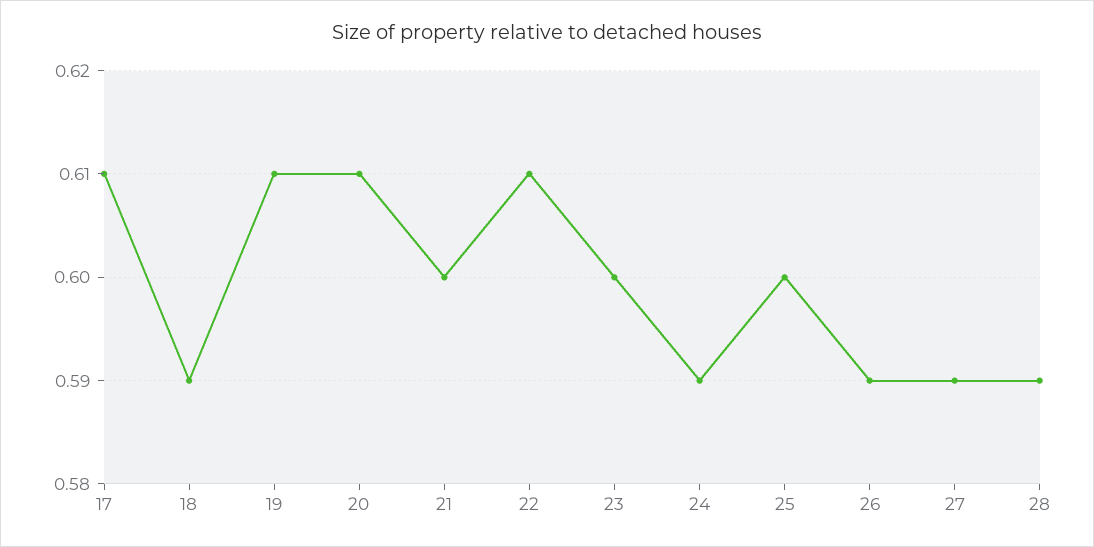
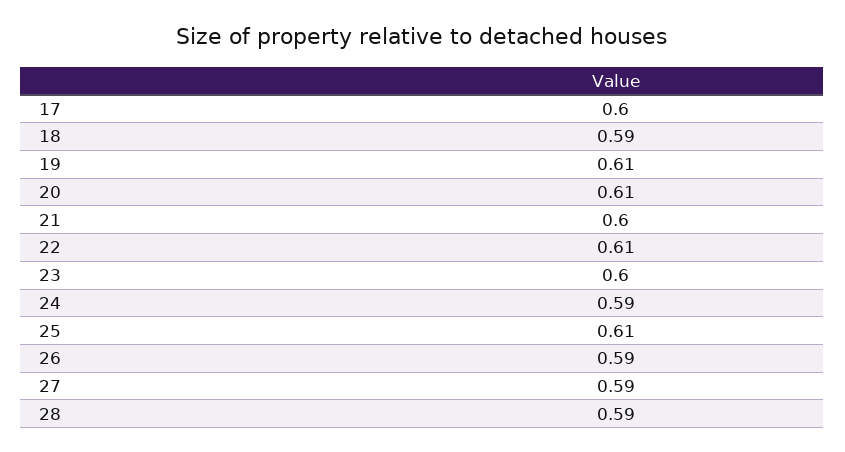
17: 0.61 -> 0.6
25: 0.6 -> 0.61

